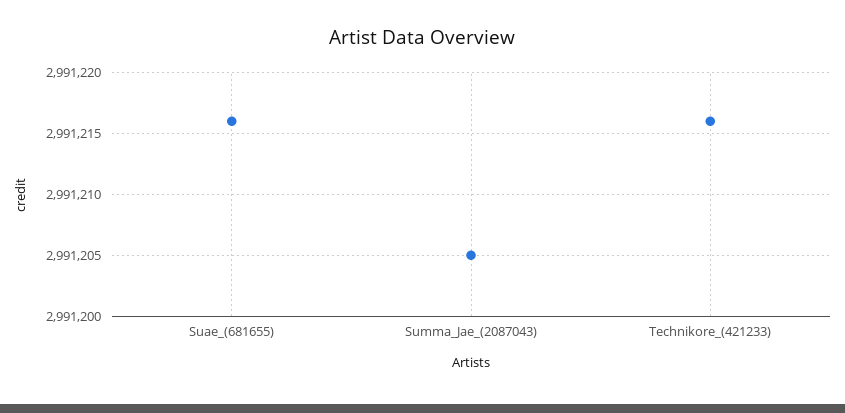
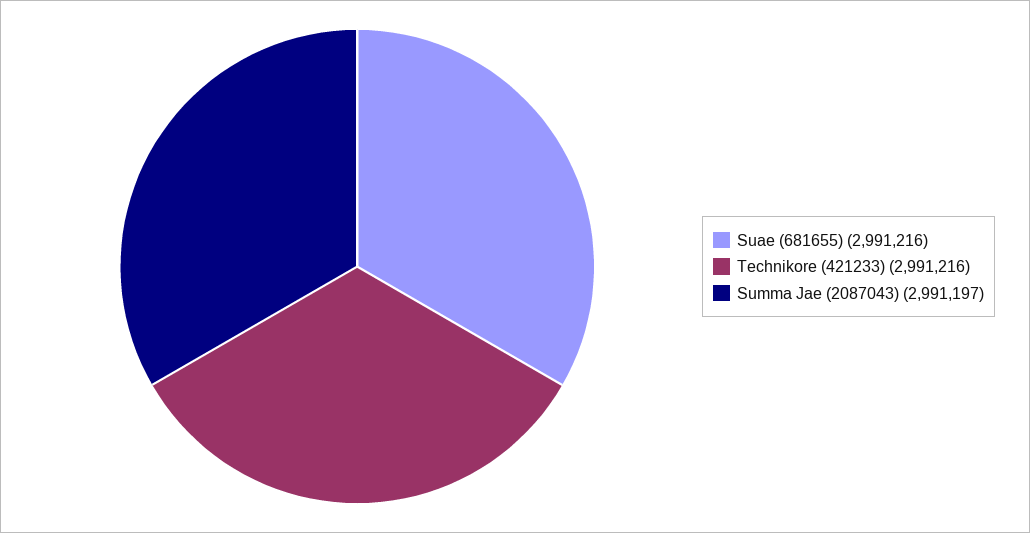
Summa_Jae_(2087043): 2991205 -> 2991197

